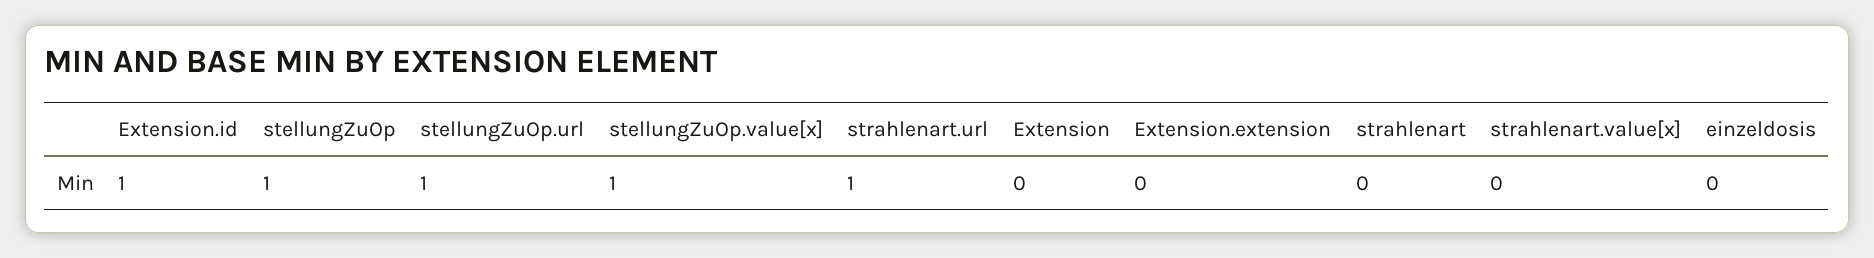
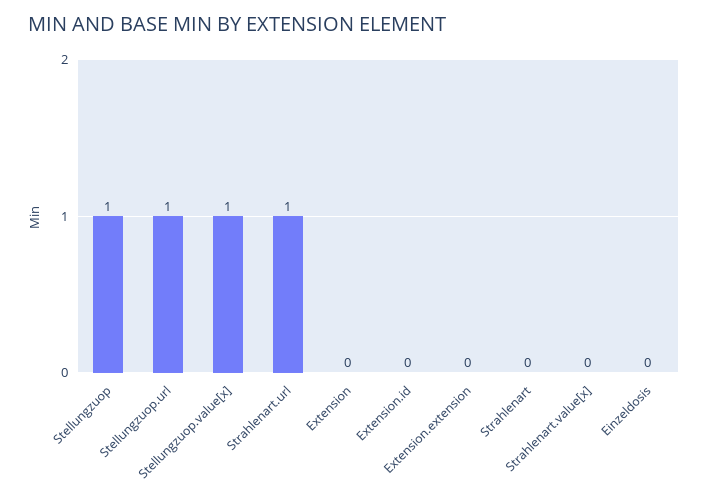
Extension.id: 1 -> 0

